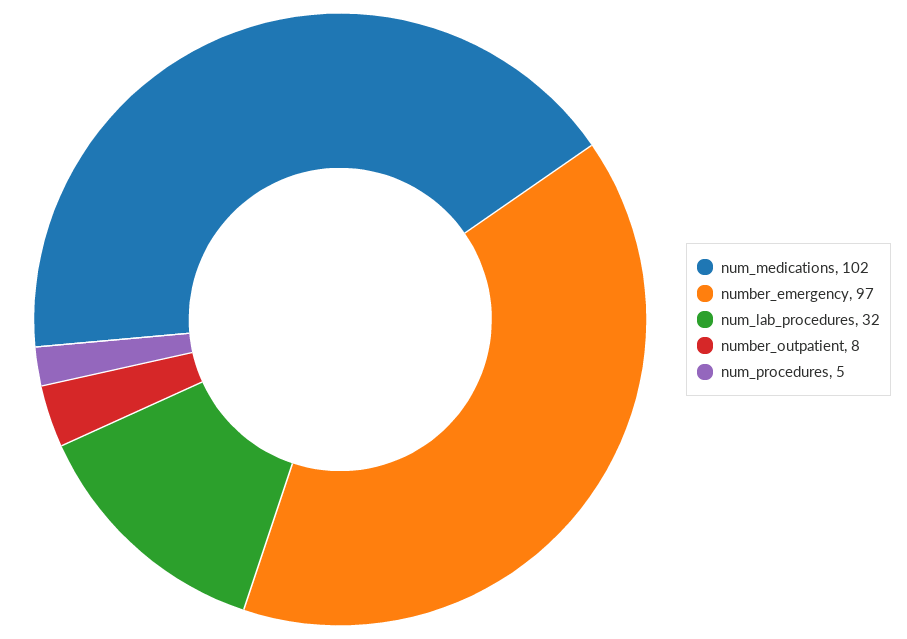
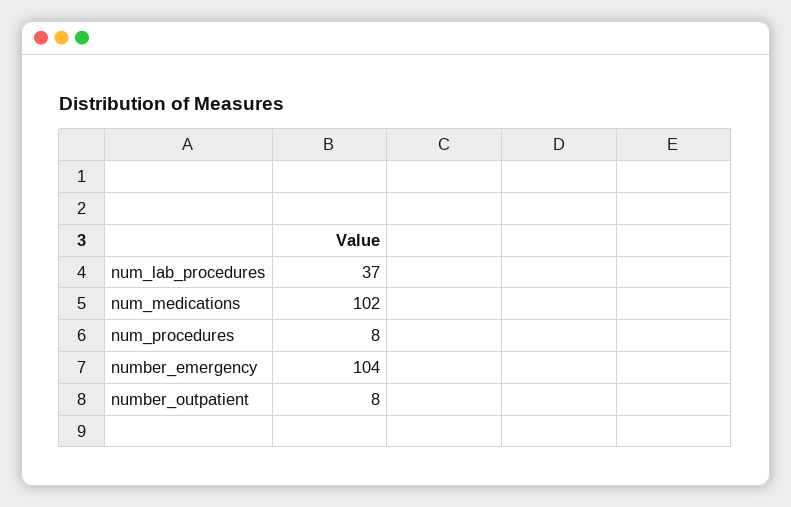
number_emergency: 97 -> 104
num_lab_procedures: 32 -> 37
num_procedures: 5 -> 8

